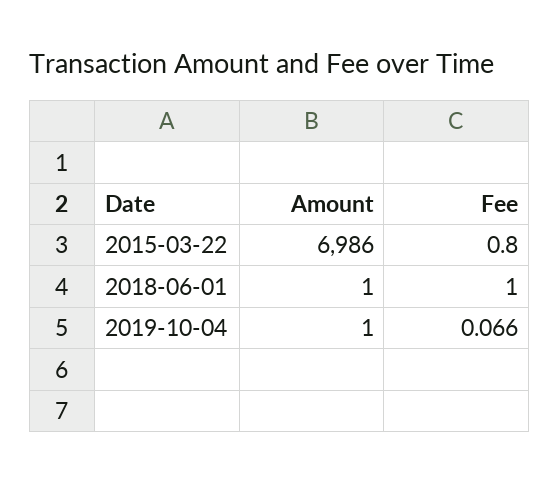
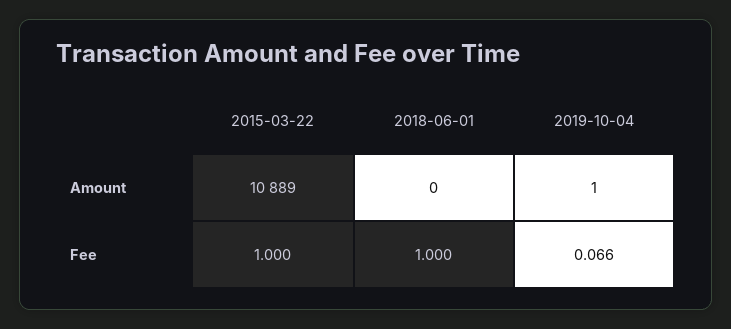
Amount, 2015-03-22: 6986 -> 10889
Fee, 2015-03-22: 0.8 -> 1
Amount, 2018-06-01: 1 -> 0

